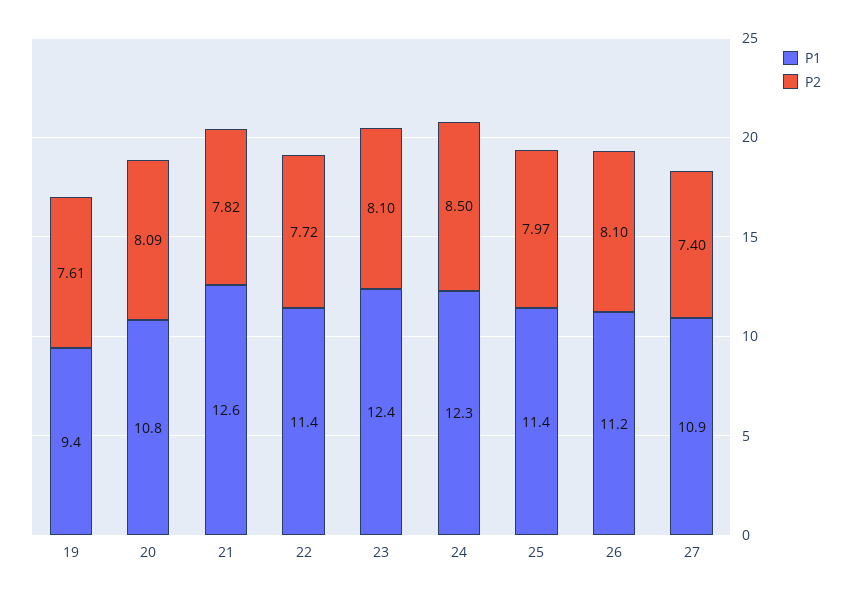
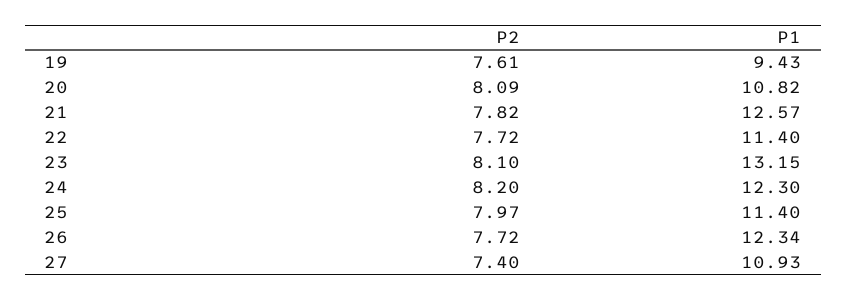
P1, 23: 12.4 -> 13.15
P2, 24: 8.5 -> 8.2
P1, 26: 11.2 -> 12.34
P2, 26: 8.1 -> 7.72

